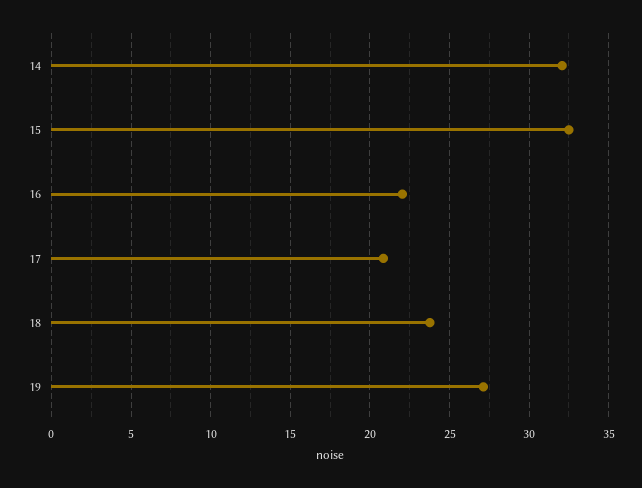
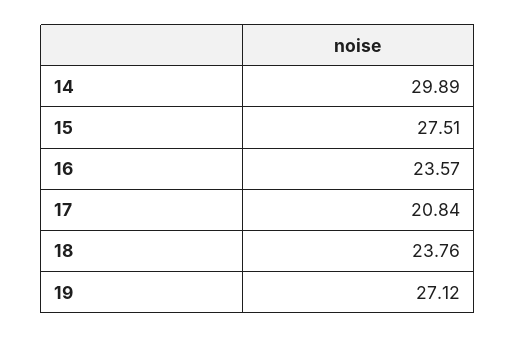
14: 32 -> 29.89
15: 32.5 -> 27.51
16: 22 -> 23.57

